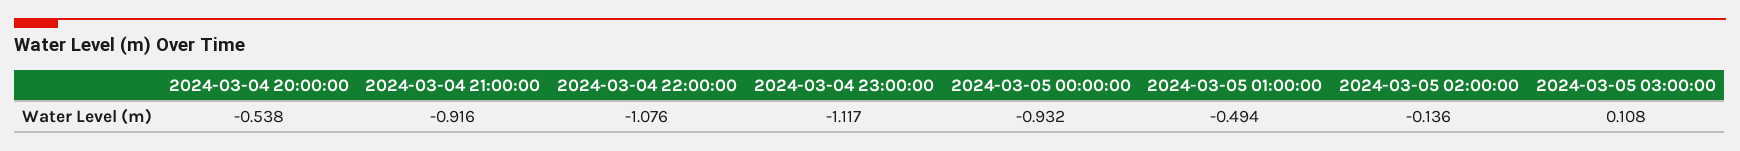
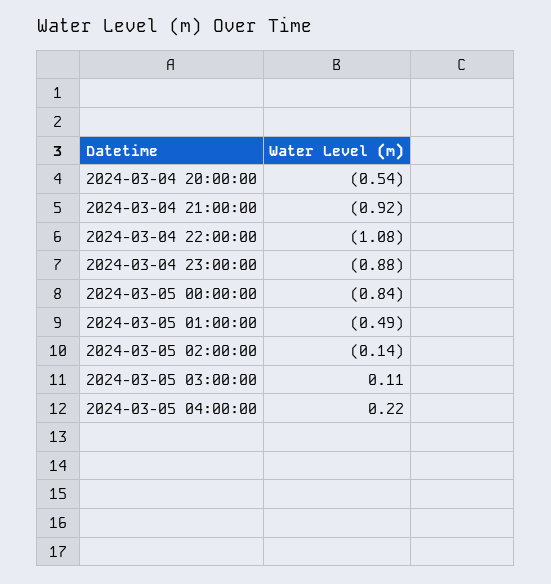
2024-03-04 23:00:00: -1.117 -> -0.88
2024-03-05 00:00:00: -0.932 -> -0.84
2024-03-05 04:00:00: none -> 0.22

